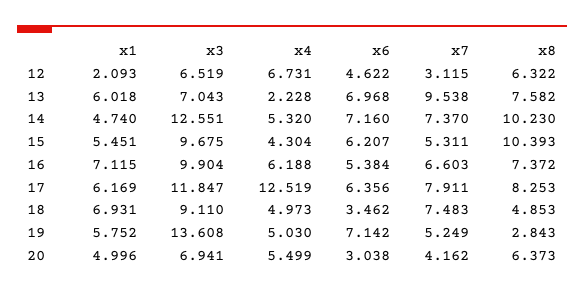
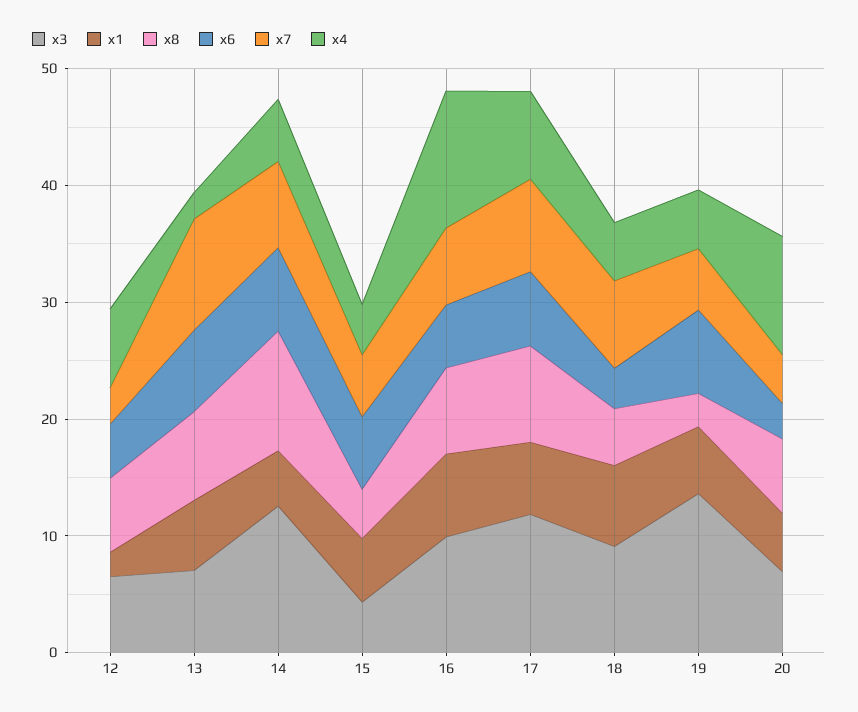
x3, 15: 9.675 -> 4
x8, 15: 10.393 -> 4
x4, 16: 6.188 -> 12
x4, 17: 12.519 -> 8
x4, 20: 5.499 -> 10

